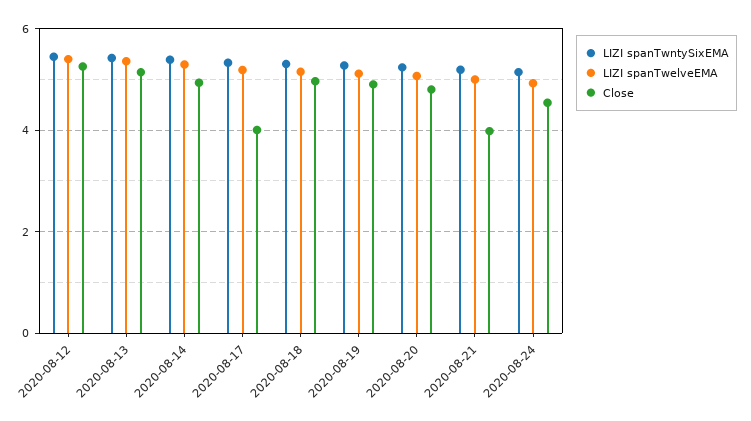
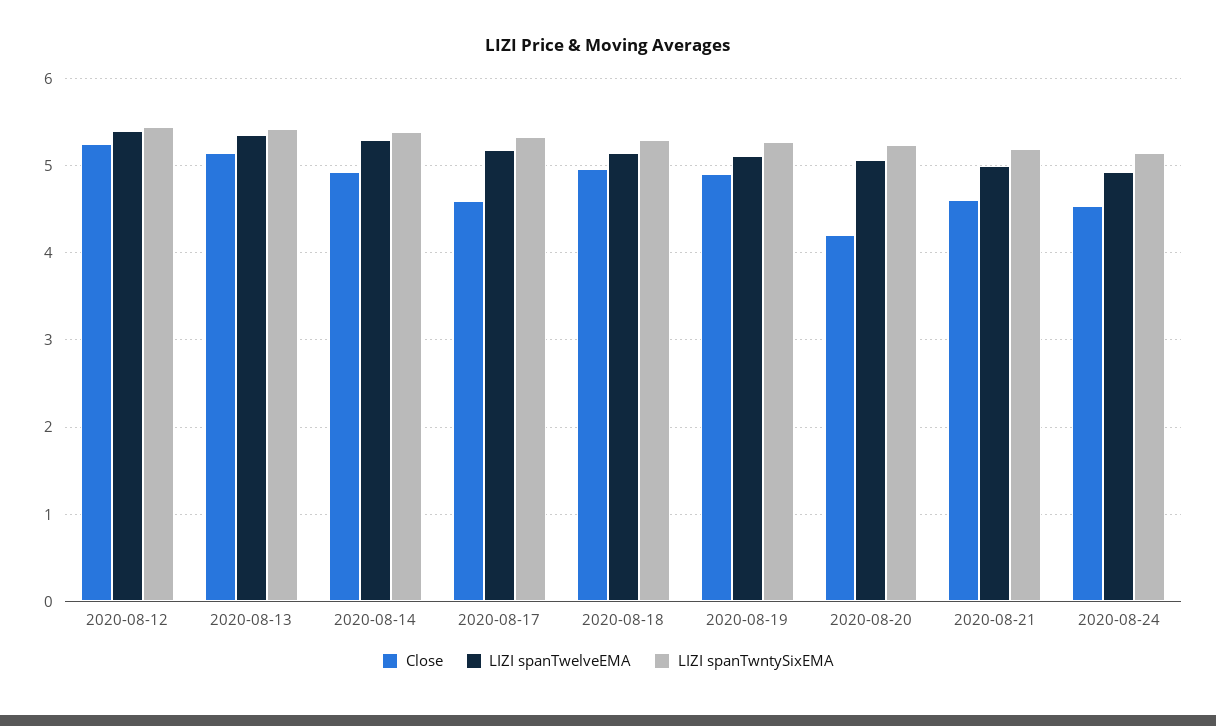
Close, 2020-08-17: 4 -> 4.6
Close, 2020-08-20: 4.8 -> 4.2
Close, 2020-08-21: 4 -> 4.6

